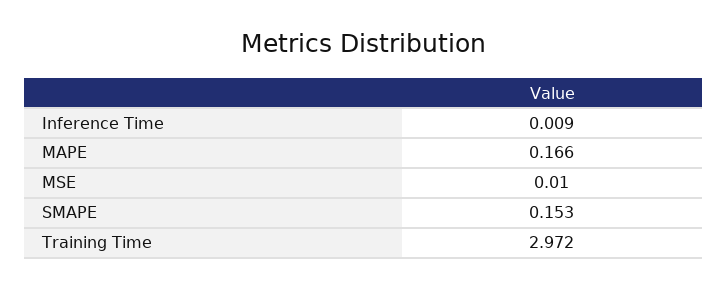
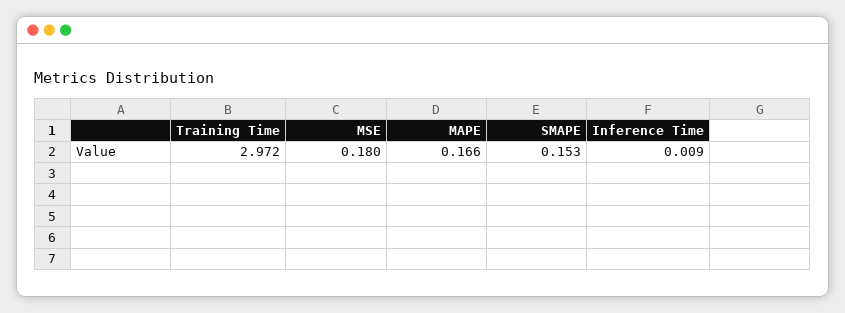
MSE: 0.01 -> 0.18

